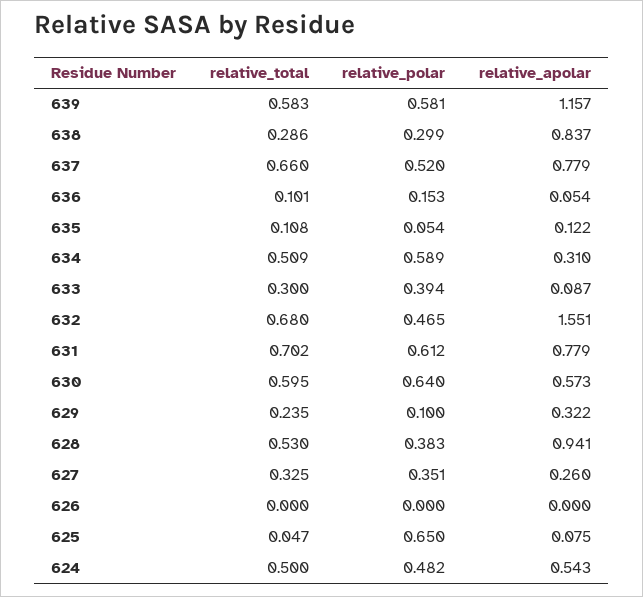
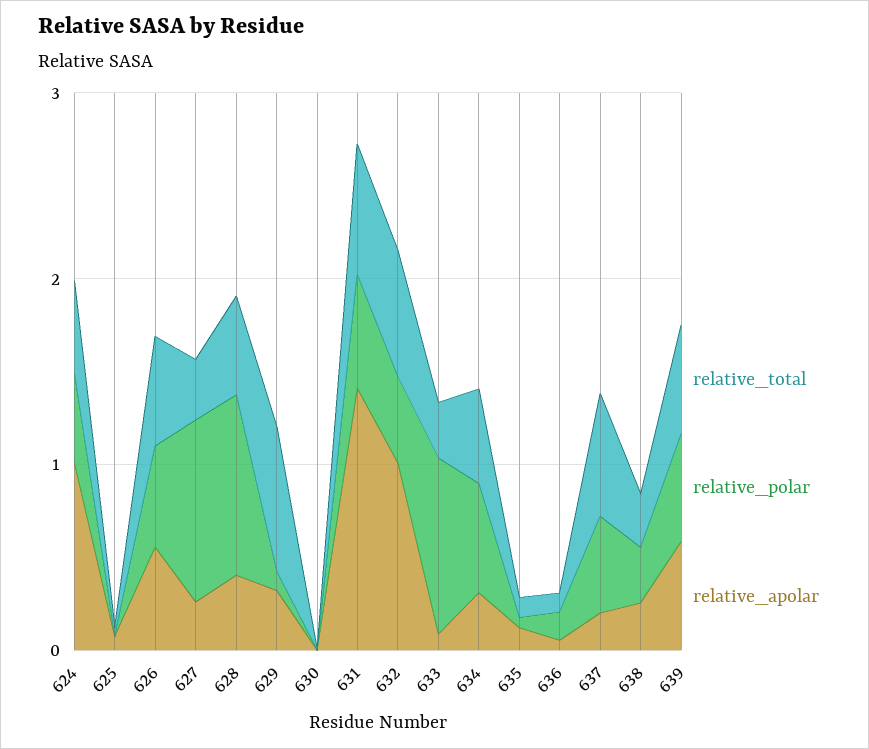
relative_apolar, 639: 1.157 -> 0.6
relative_apolar, 638: 0.837 -> 0.2
relative_apolar, 637: 0.779 -> 0.2
relative_polar, 633: 0.394 -> 1
relative_apolar, 632: 1.551 -> 1
relative_apolar, 631: 0.779 -> 1.4
relative_total, 630: 0.595 -> 0
relative_polar, 630: 0.64 -> 0
relative_apolar, 630: 0.573 -> 0
relative_total, 629: 0.235 -> 0.8
relative_polar, 628: 0.383 -> 1
relative_apolar, 628: 0.941 -> 0.4
relative_polar, 627: 0.351 -> 1
relative_total, 626: 0 -> 0.6
relative_polar, 626: 0 -> 0.6
relative_apolar, 626: 0 -> 0.6
relative_polar, 625: 0.65 -> 0
relative_apolar, 624: 0.543 -> 1

